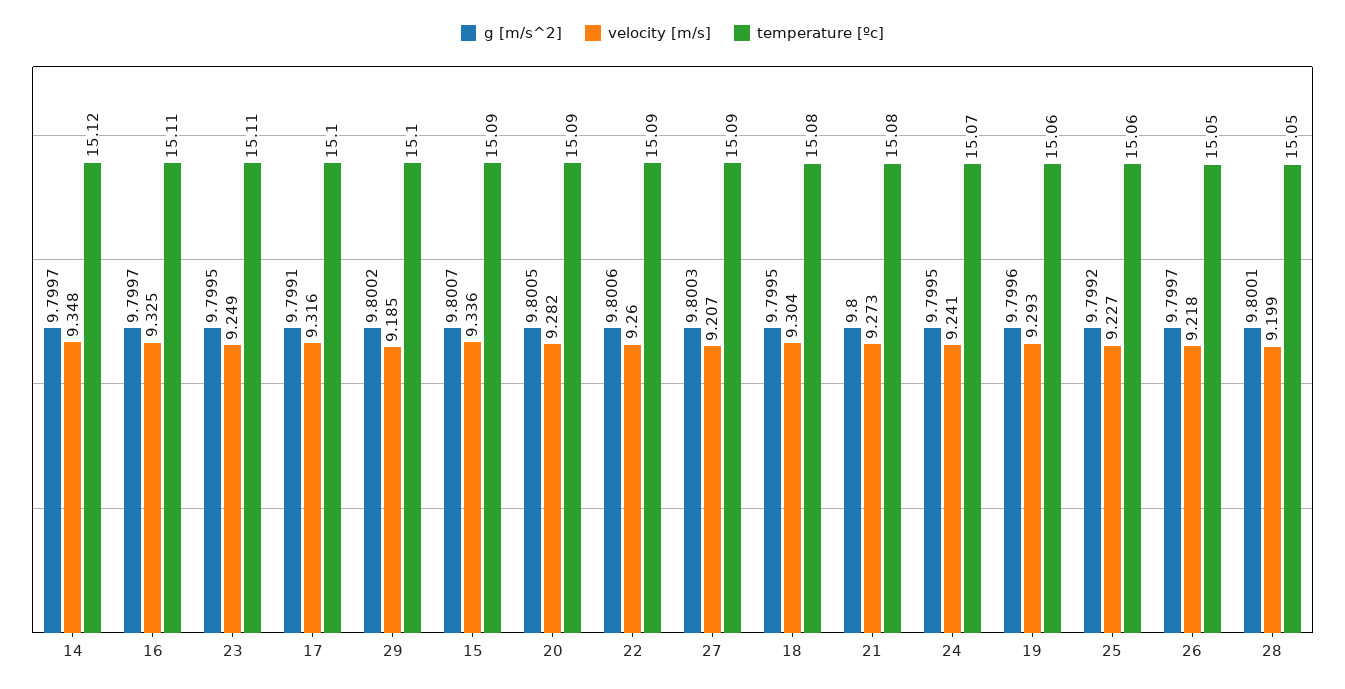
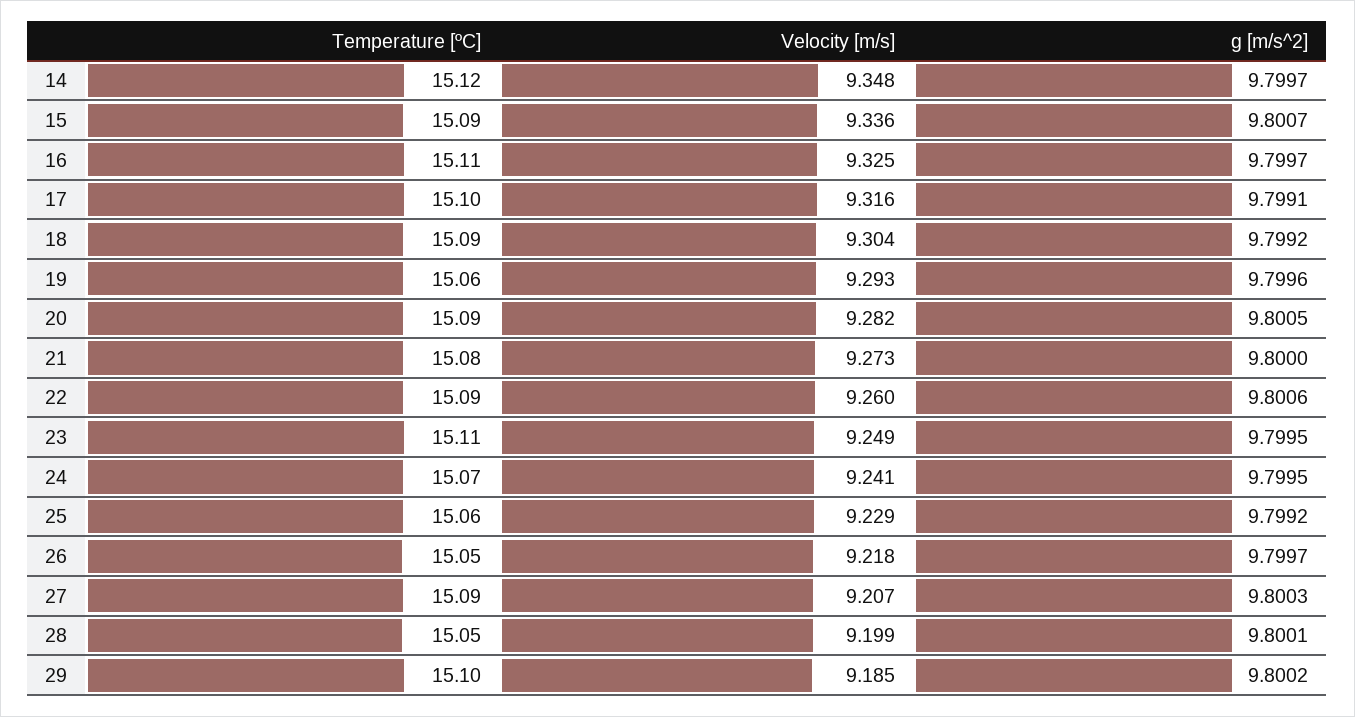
g [m/s^2], 18: 9.7995 -> 9.7992
temperature [ºc], 18: 15.08 -> 15.09
velocity [m/s], 25: 9.227 -> 9.229

